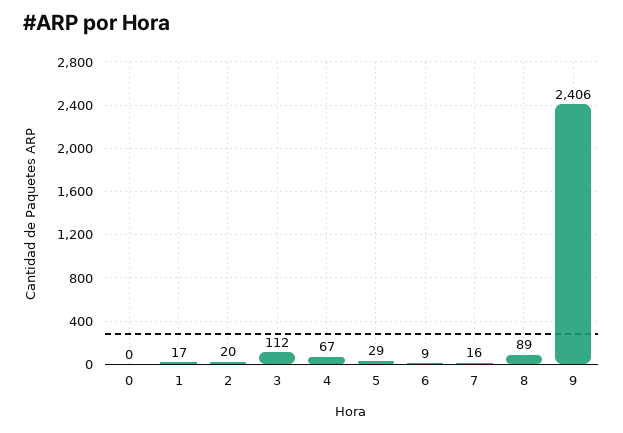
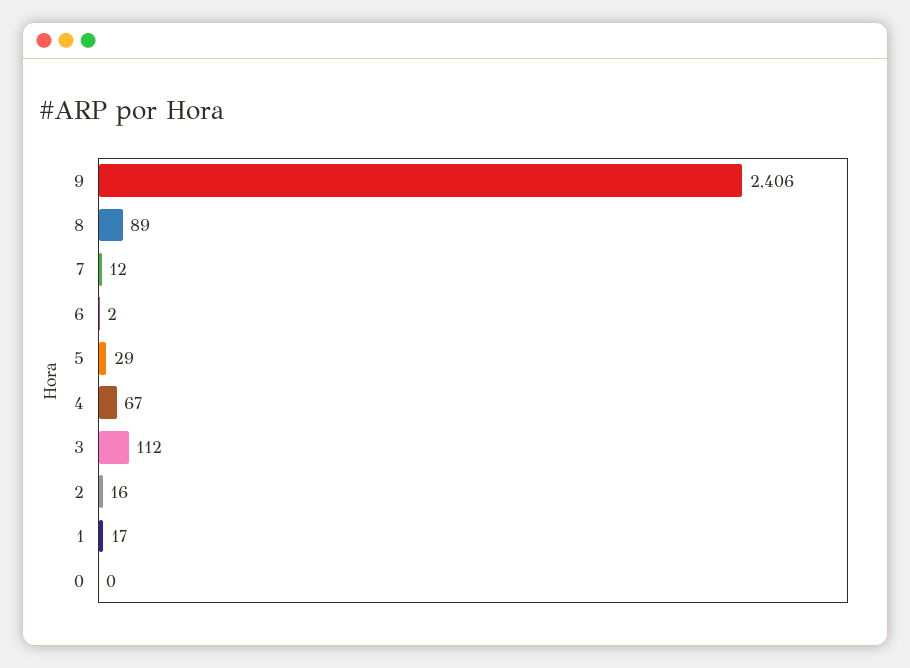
2: 20 -> 16
6: 9 -> 2
7: 16 -> 12

